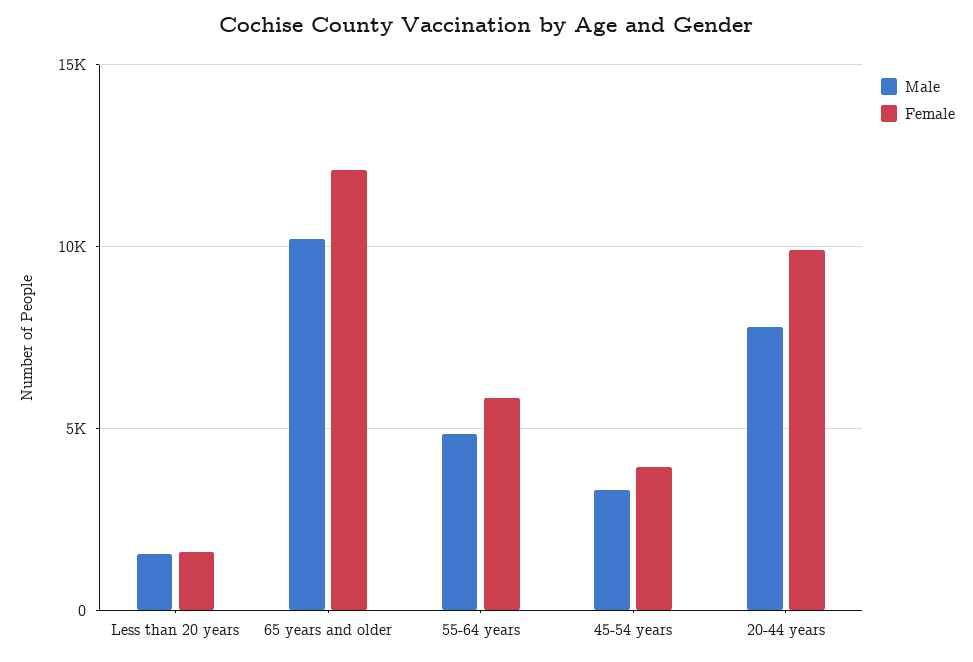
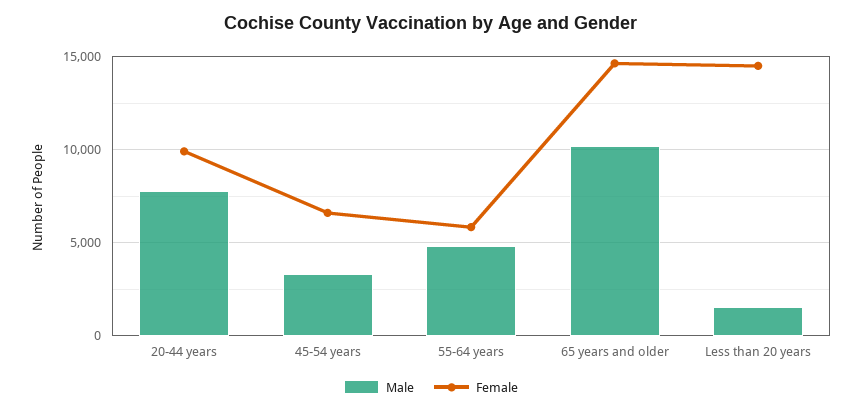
Female, Less than 20 years: 1500 -> 14500
Female, 65 years and older: 12000 -> 14500
Female, 45-54 years: 4000 -> 6500

